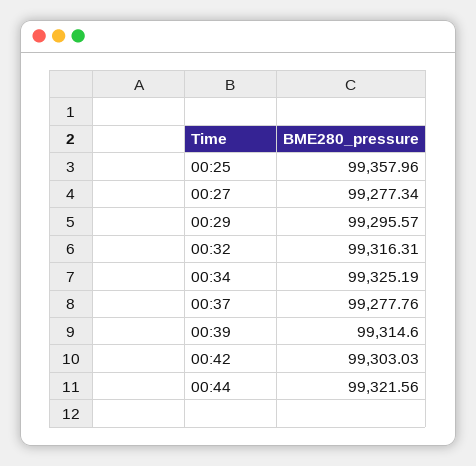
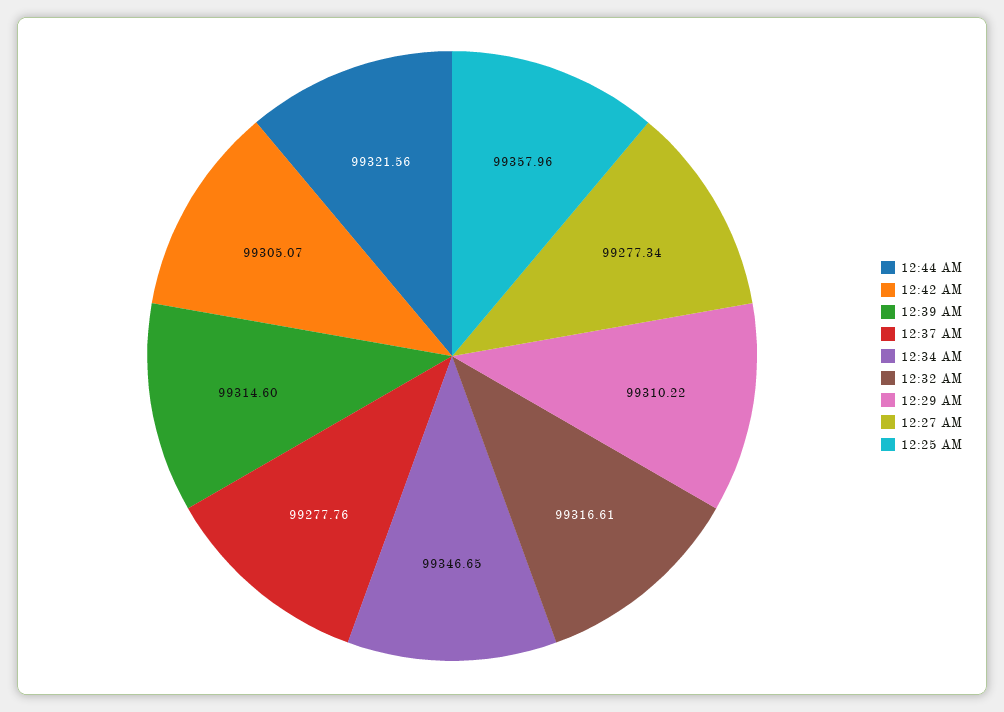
00:29: 99295.57 -> 99310.22
00:32: 99316.31 -> 99316.61
00:34: 99325.19 -> 99346.65
00:42: 99303.03 -> 99305.07

